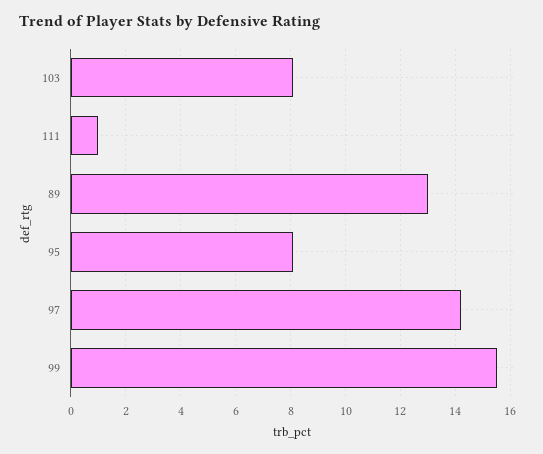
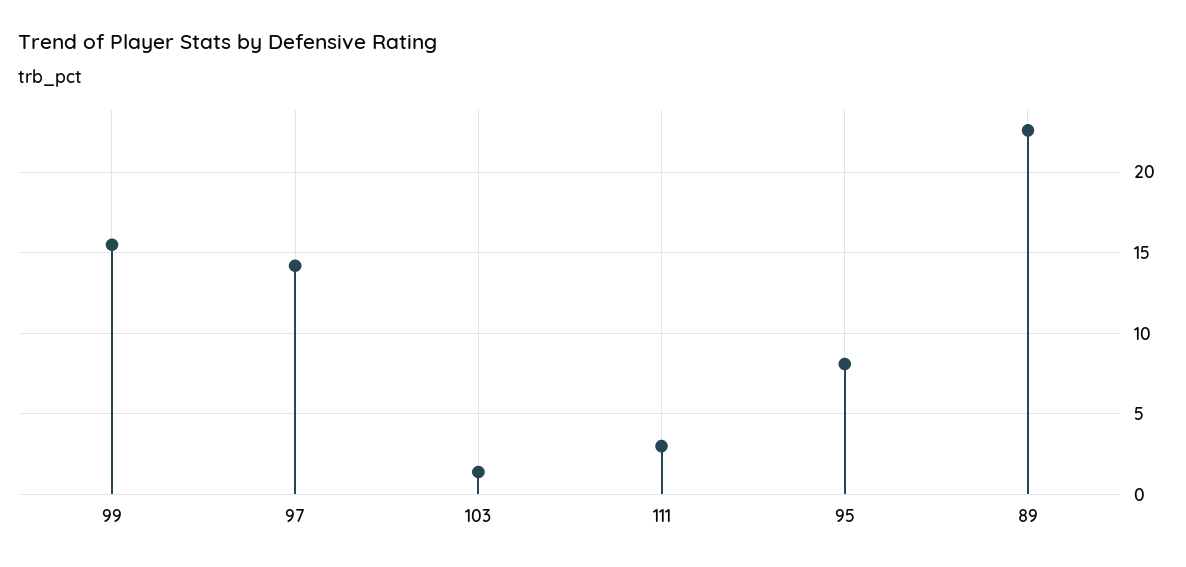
103: 8 -> 1.5
111: 1 -> 3
89: 13 -> 22.5

